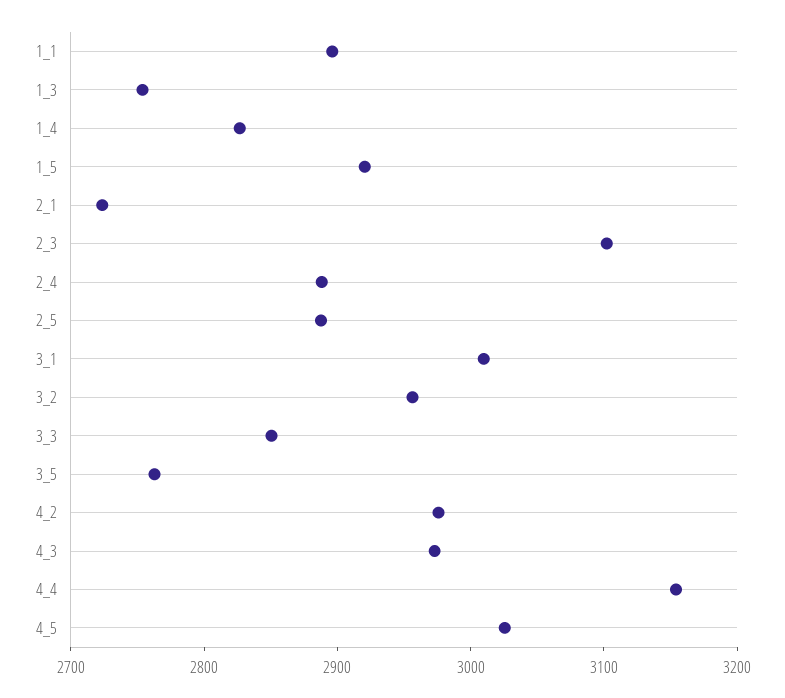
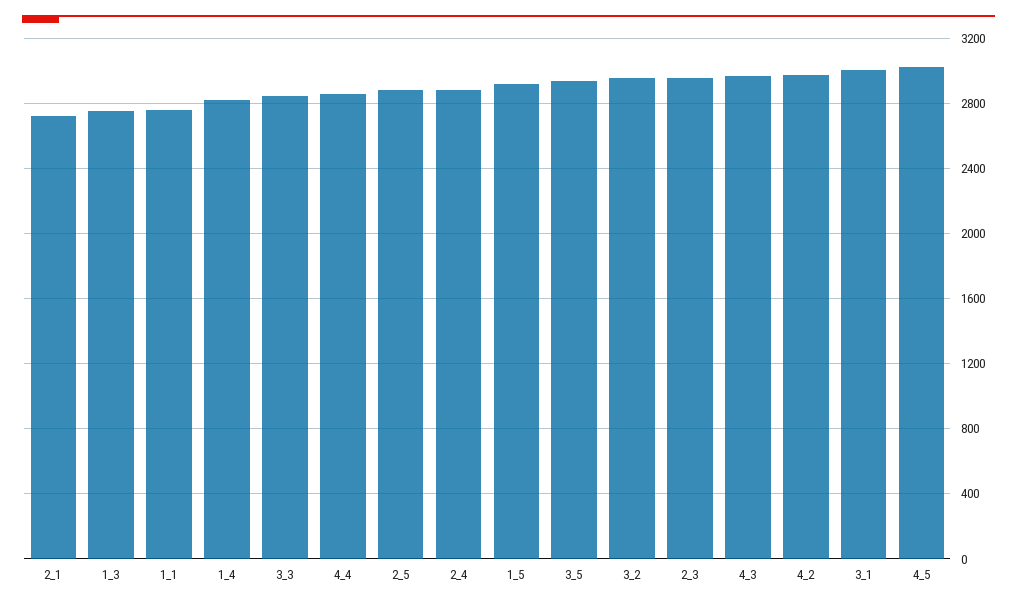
1_1: 2900 -> 2750
2_3: 3100 -> 2950
3_5: 2760 -> 2950
4_4: 3160 -> 2850

